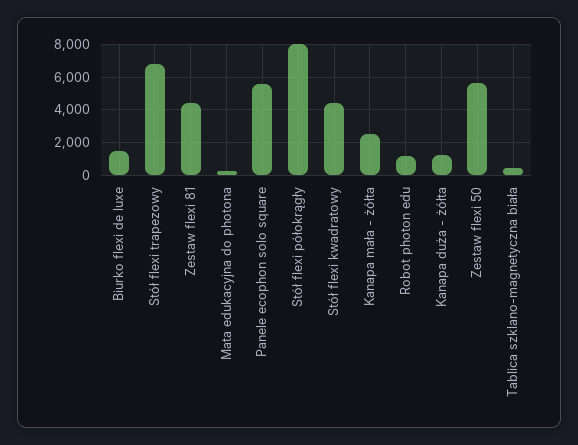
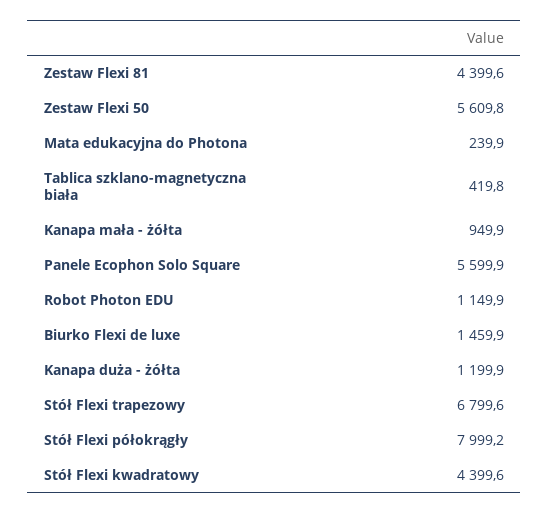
Kanapa mała - żółta: 2500 -> 949.9

